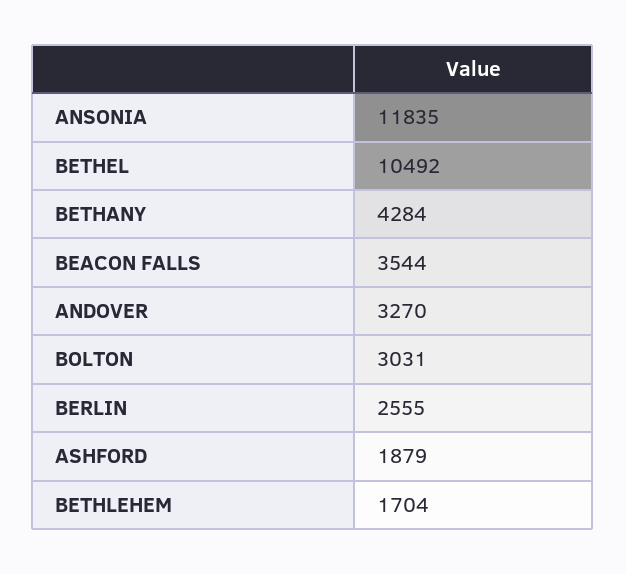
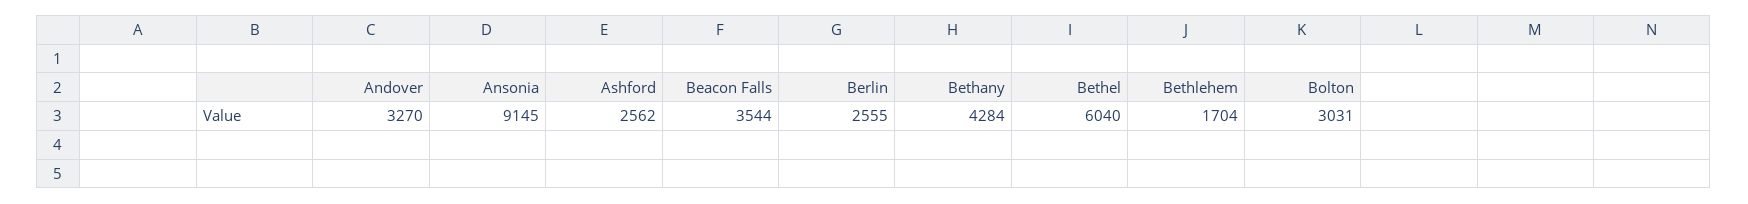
ANSONIA: 11835 -> 9145
BETHEL: 10492 -> 6040
ASHFORD: 1879 -> 2562

